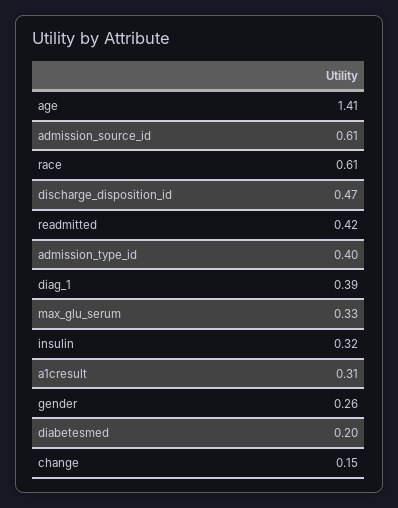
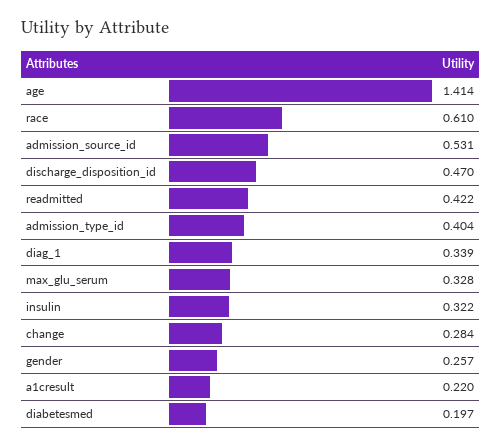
admission_source_id: 0.61 -> 0.531
diag_1: 0.39 -> 0.339
a1cresult: 0.31 -> 0.22
change: 0.15 -> 0.284

